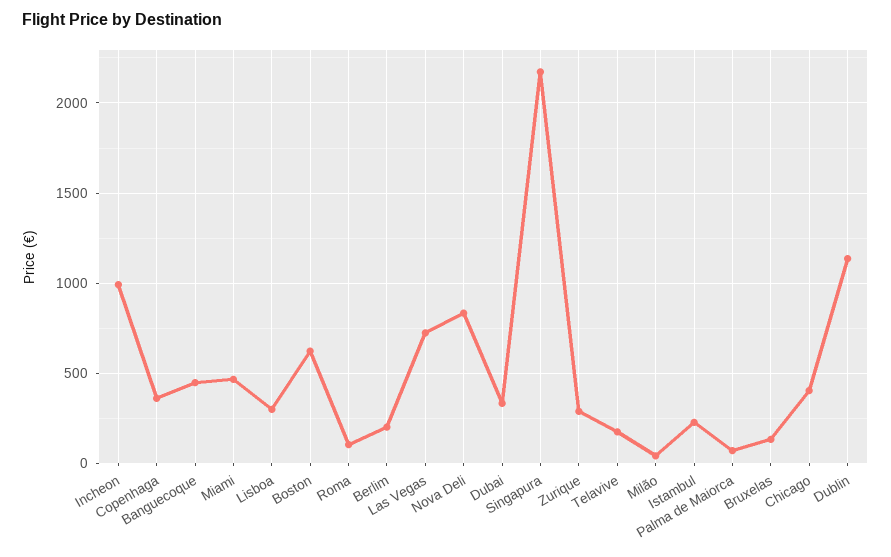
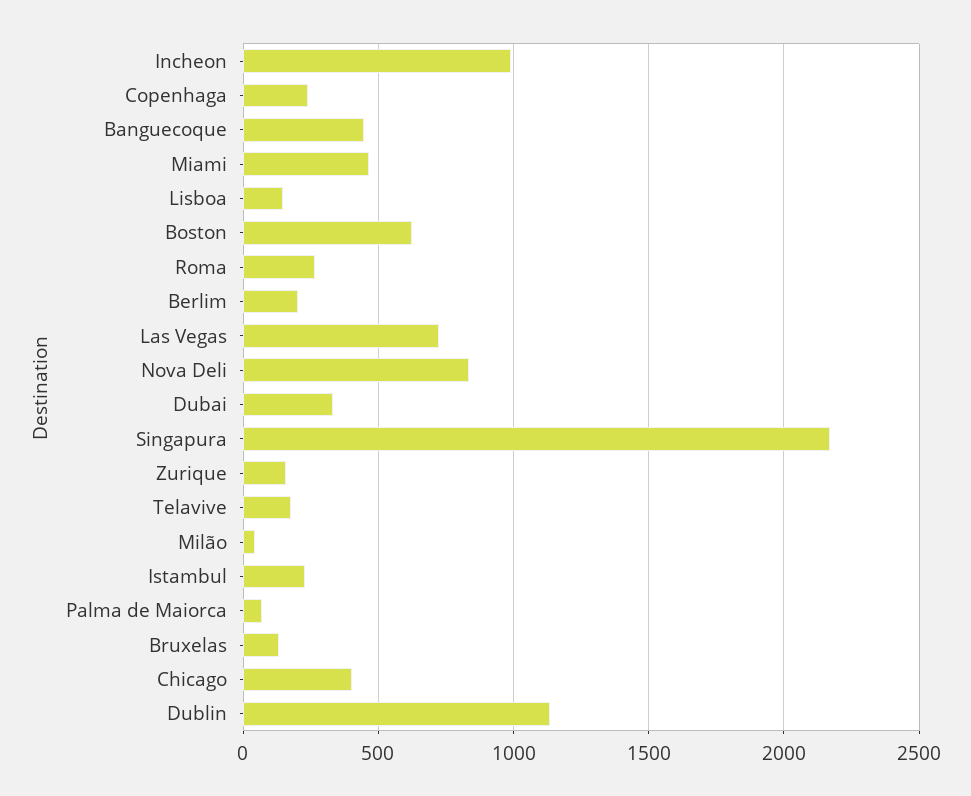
Copenhaga: 350 -> 250
Lisboa: 300 -> 150
Roma: 100 -> 250
Zurique: 300 -> 150

